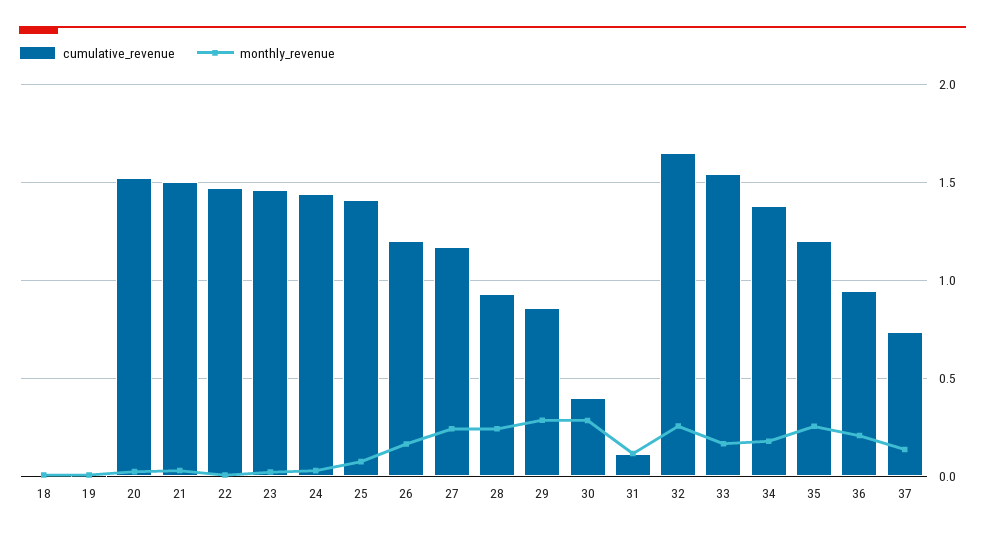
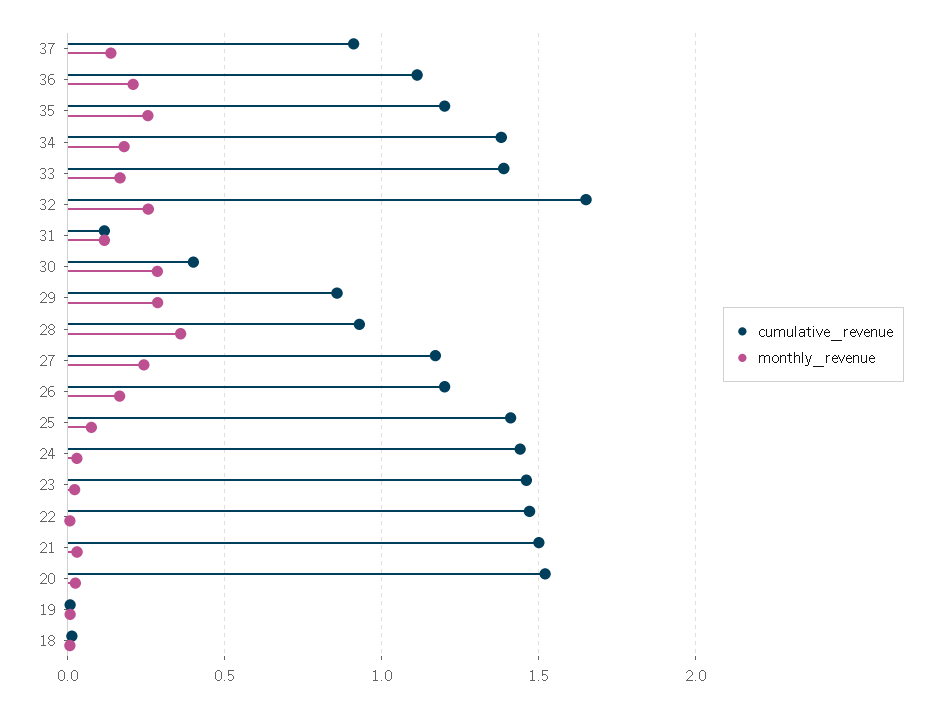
monthly_revenue, 28: 0.25 -> 0.35
cumulative_revenue, 33: 1.55 -> 1.4
cumulative_revenue, 36: 0.95 -> 1.1
cumulative_revenue, 37: 0.75 -> 0.9

